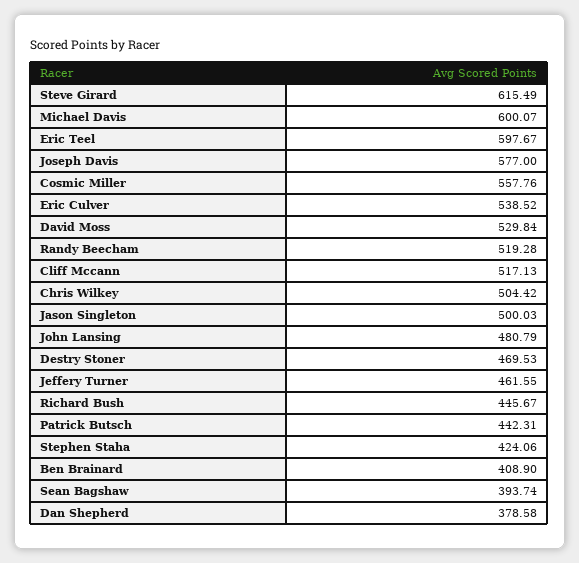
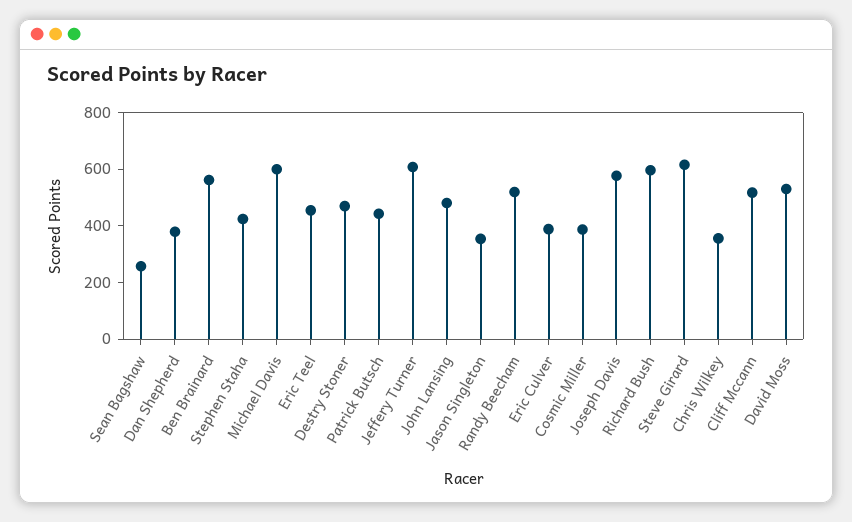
Eric Teel: 597.67 -> 450
Cosmic Miller: 557.76 -> 400
Eric Culver: 538.52 -> 400
Chris Wilkey: 504.42 -> 350
Jason Singleton: 500.03 -> 350
Jeffery Turner: 461.55 -> 600
Richard Bush: 445.67 -> 600
Ben Brainard: 408.9 -> 550
Sean Bagshaw: 393.74 -> 250

